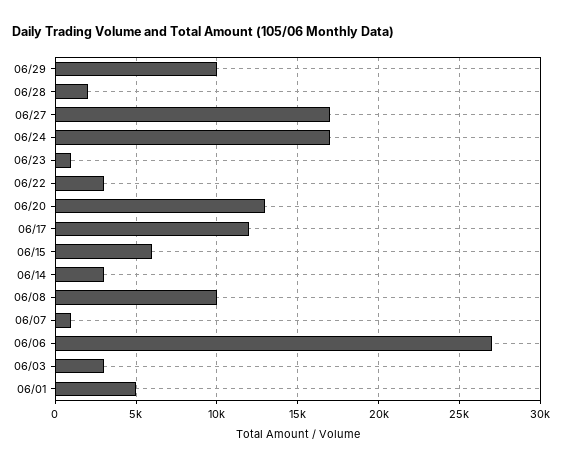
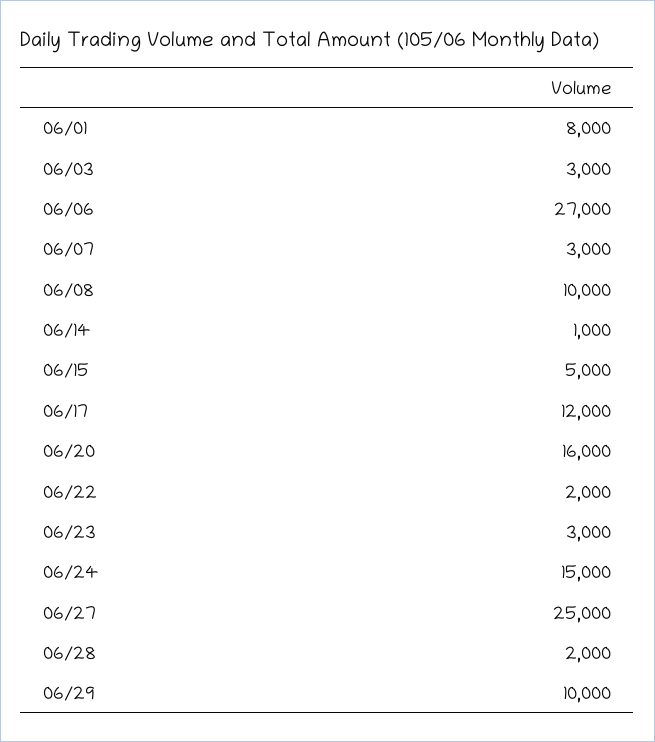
06/27: 17000 -> 25000
06/24: 17000 -> 15000
06/23: 1000 -> 3000
06/22: 3000 -> 2000
06/20: 13000 -> 16000
06/15: 6000 -> 5000
06/14: 3000 -> 1000
06/07: 1000 -> 3000
06/01: 5000 -> 8000

